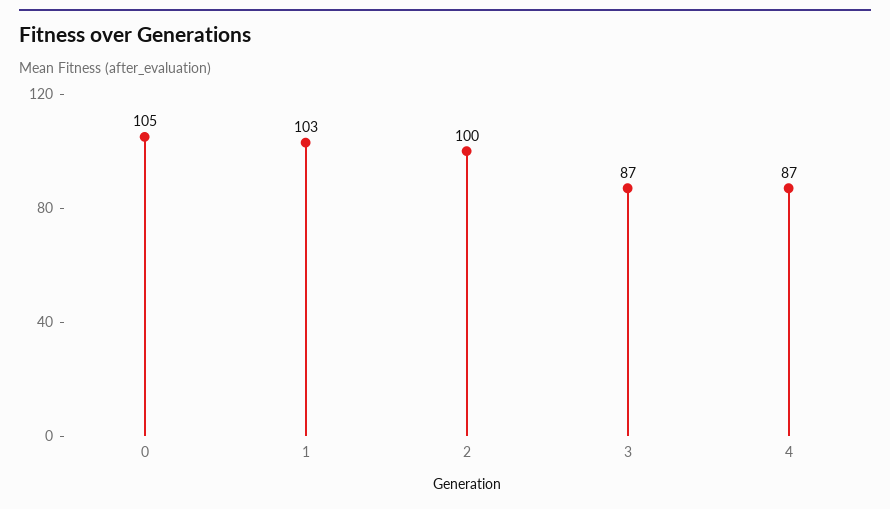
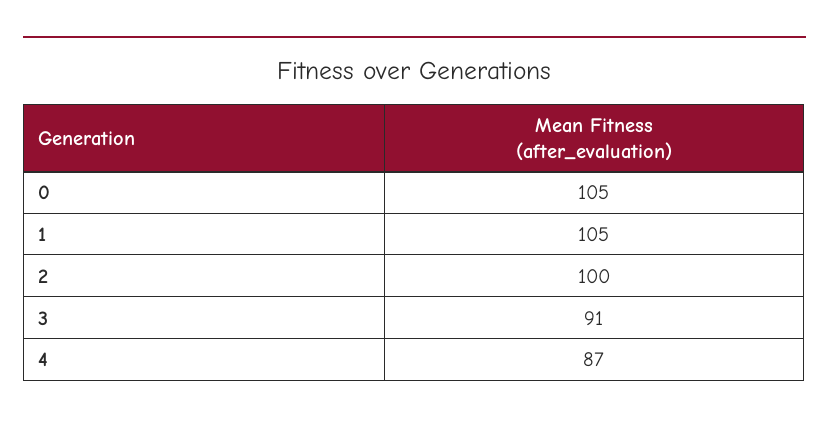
1: 103 -> 105
3: 87 -> 91

